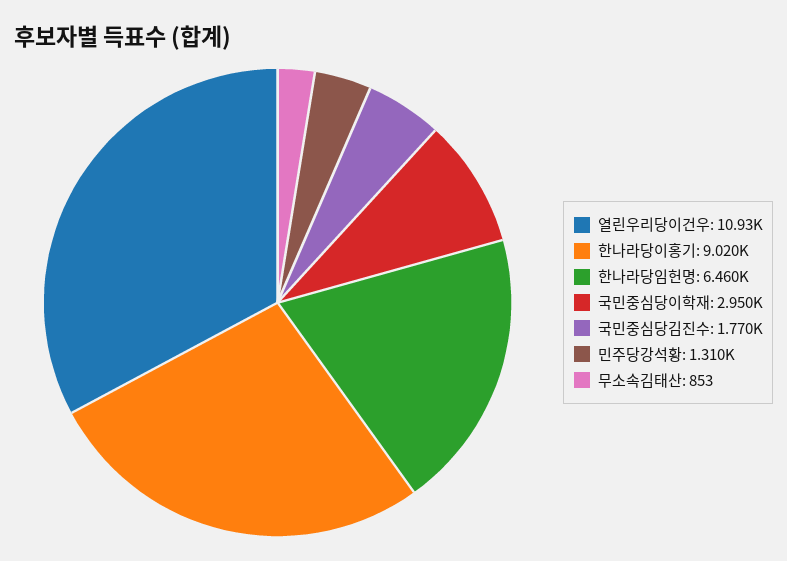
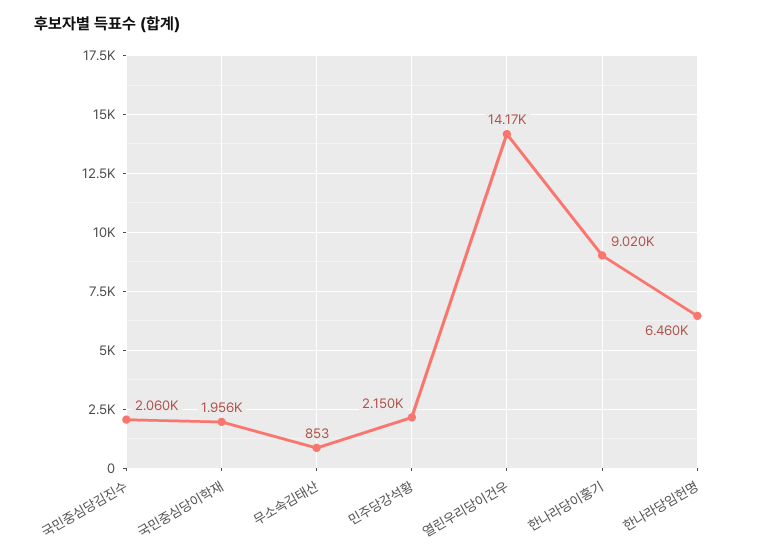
열린우리당이건우: 10930 -> 14170
국민중심당이학재: 2950 -> 1956
국민중심당김진수: 1770 -> 2060
민주당강석황: 1310 -> 2150

